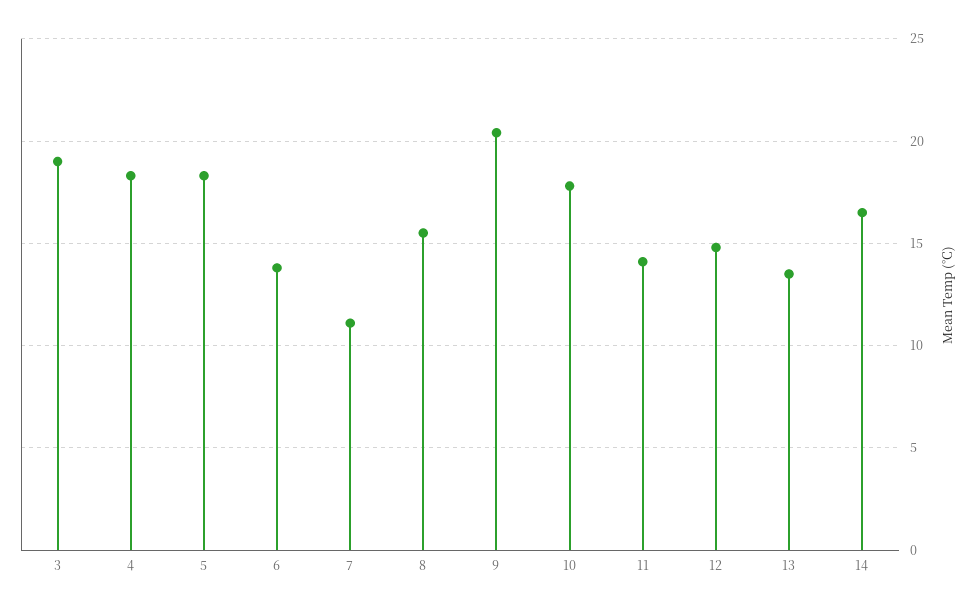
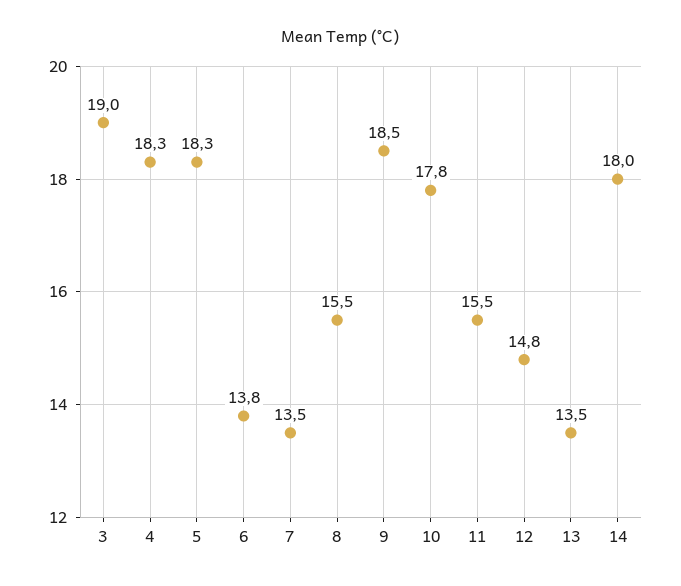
7: 11 -> 13.5
9: 20.5 -> 18.5
11: 14 -> 15.5
14: 16.5 -> 18

